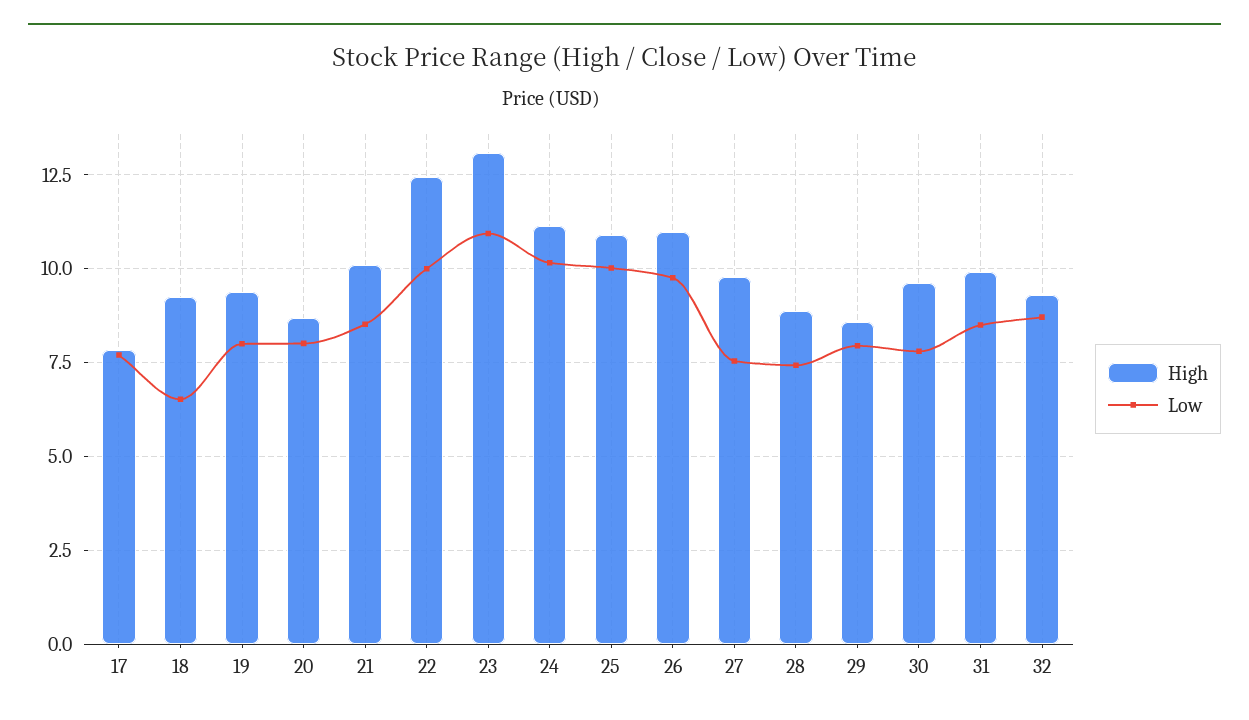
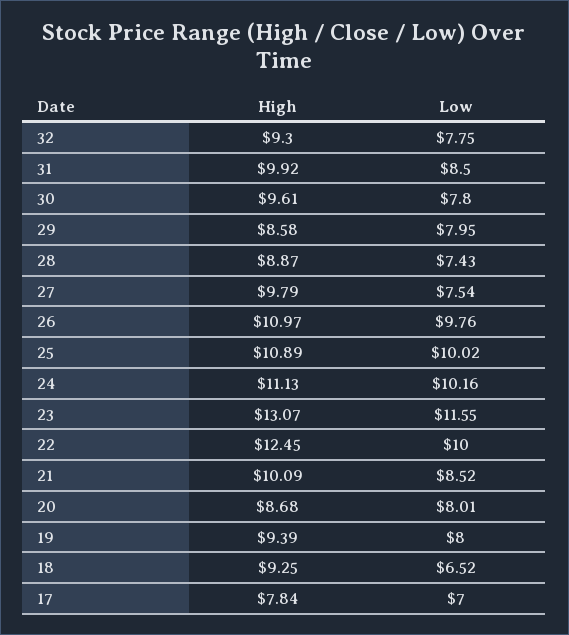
Low, 17: 7.75 -> 7
Low, 23: 11 -> 11.55
Low, 32: 8.75 -> 7.75

